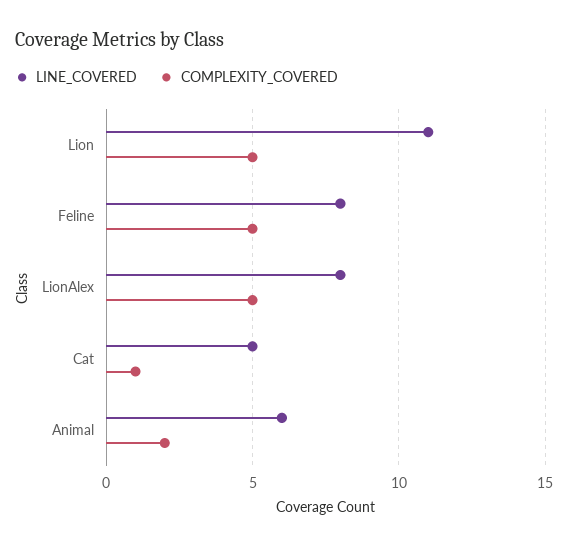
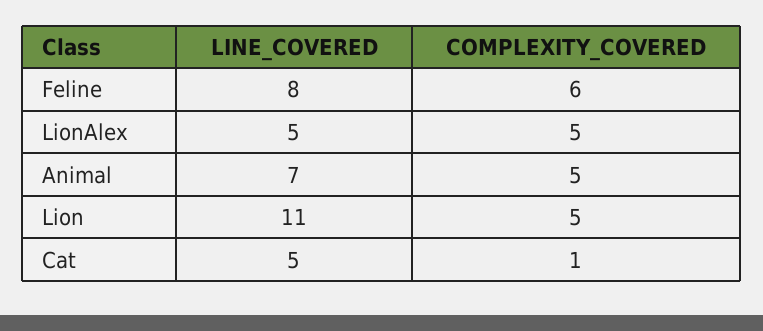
COMPLEXITY_COVERED, Feline: 5 -> 6
LINE_COVERED, LionAlex: 8 -> 5
LINE_COVERED, Animal: 6 -> 7
COMPLEXITY_COVERED, Animal: 2 -> 5

